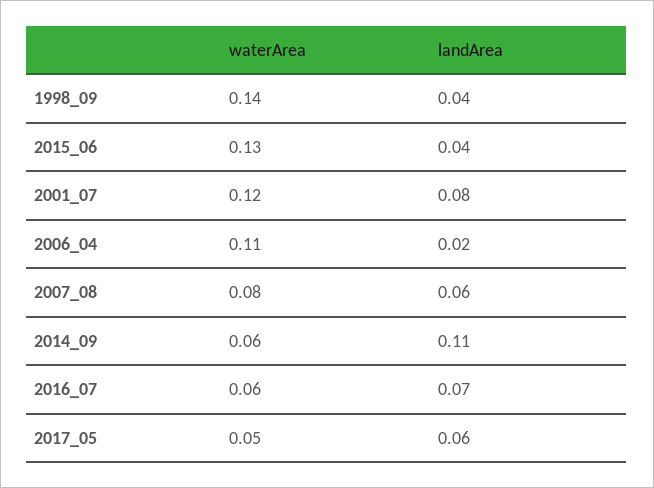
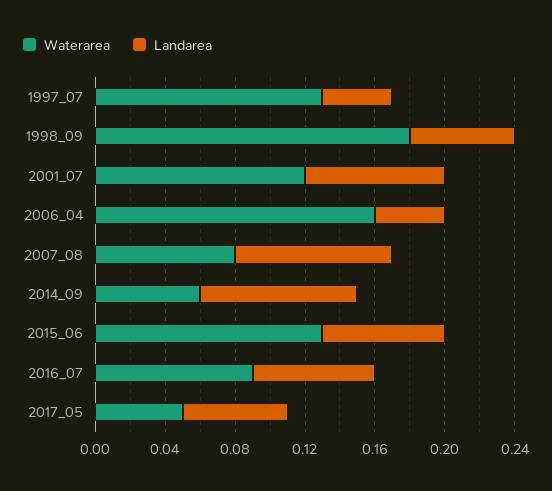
waterArea, 1998_09: 0.14 -> 0.18
landArea, 1998_09: 0.04 -> 0.06
landArea, 2015_06: 0.04 -> 0.07
waterArea, 2006_04: 0.11 -> 0.16
landArea, 2006_04: 0.02 -> 0.04
landArea, 2007_08: 0.06 -> 0.09
landArea, 2014_09: 0.11 -> 0.09
waterArea, 2016_07: 0.06 -> 0.09
waterArea, 1997_07: none -> 0.13
landArea, 1997_07: none -> 0.04

